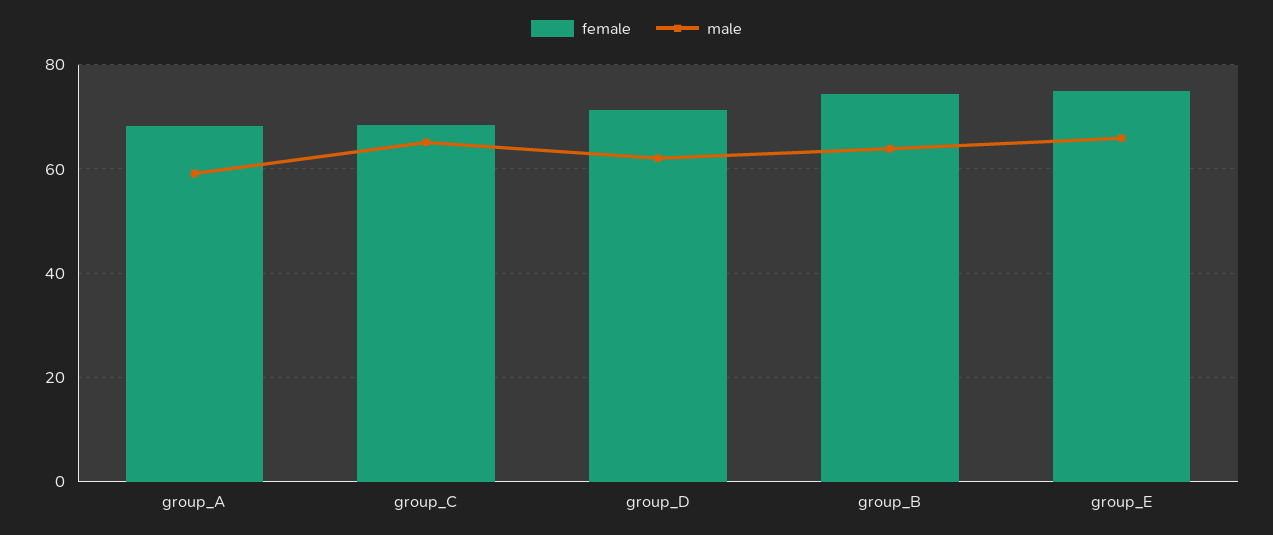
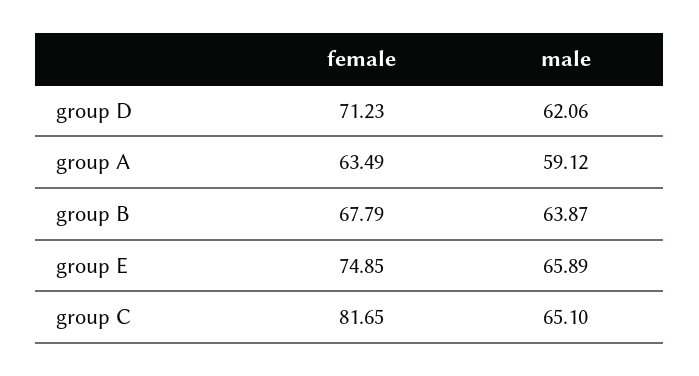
female, group_A: 68 -> 63.49
female, group_C: 68 -> 81.65
female, group_B: 74 -> 67.79

